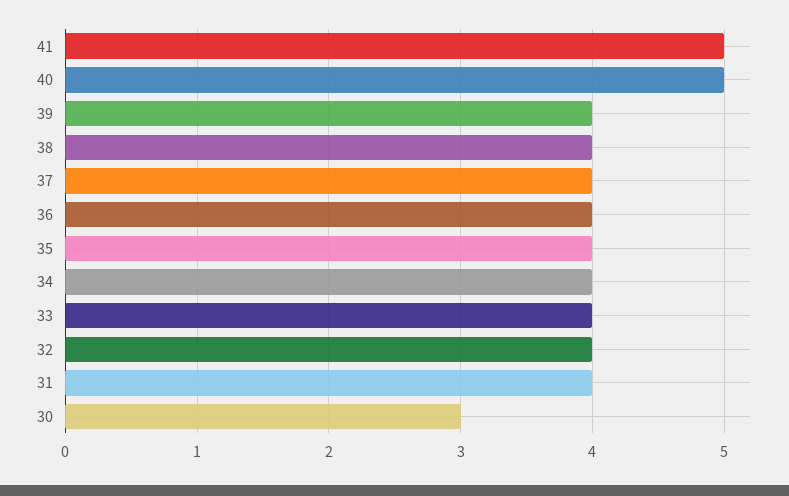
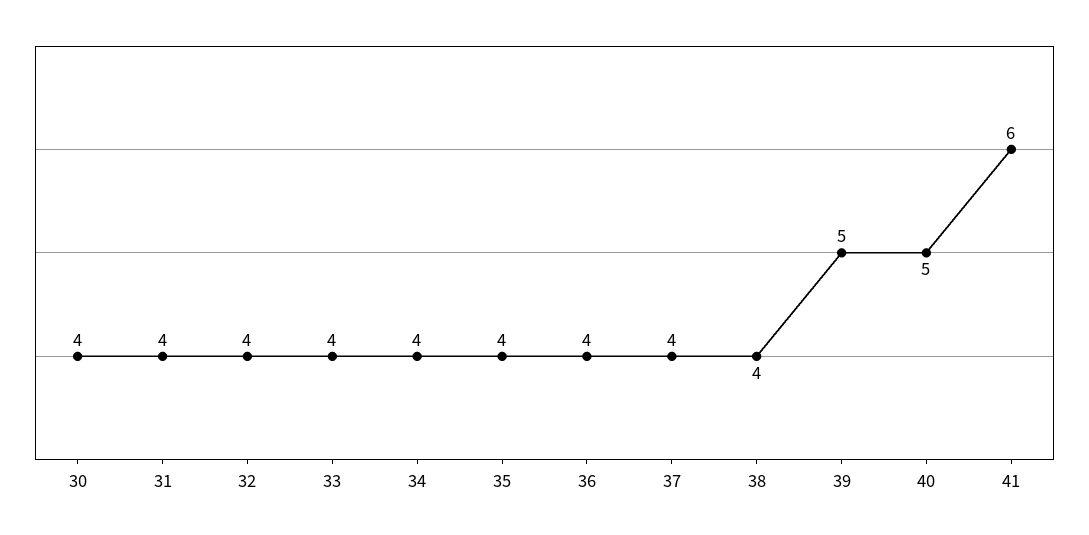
41: 5 -> 6
39: 4 -> 5
30: 3 -> 4

